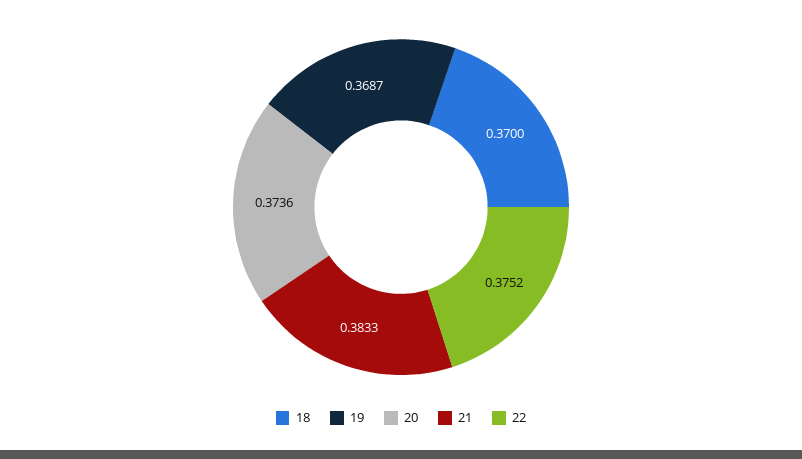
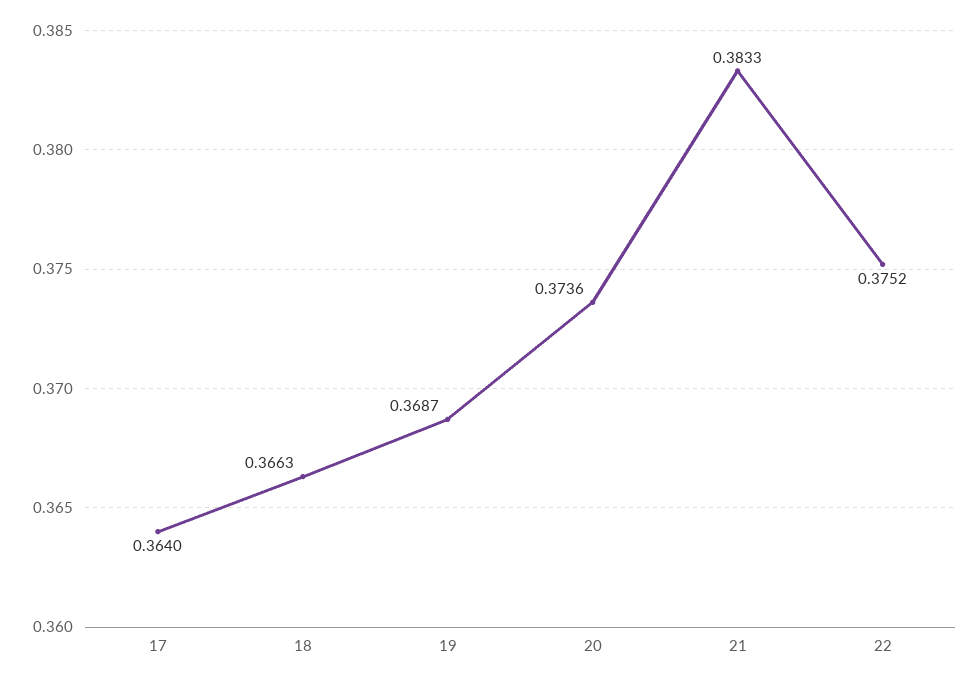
18: 0.37 -> 0.3663
17: none -> 0.364

